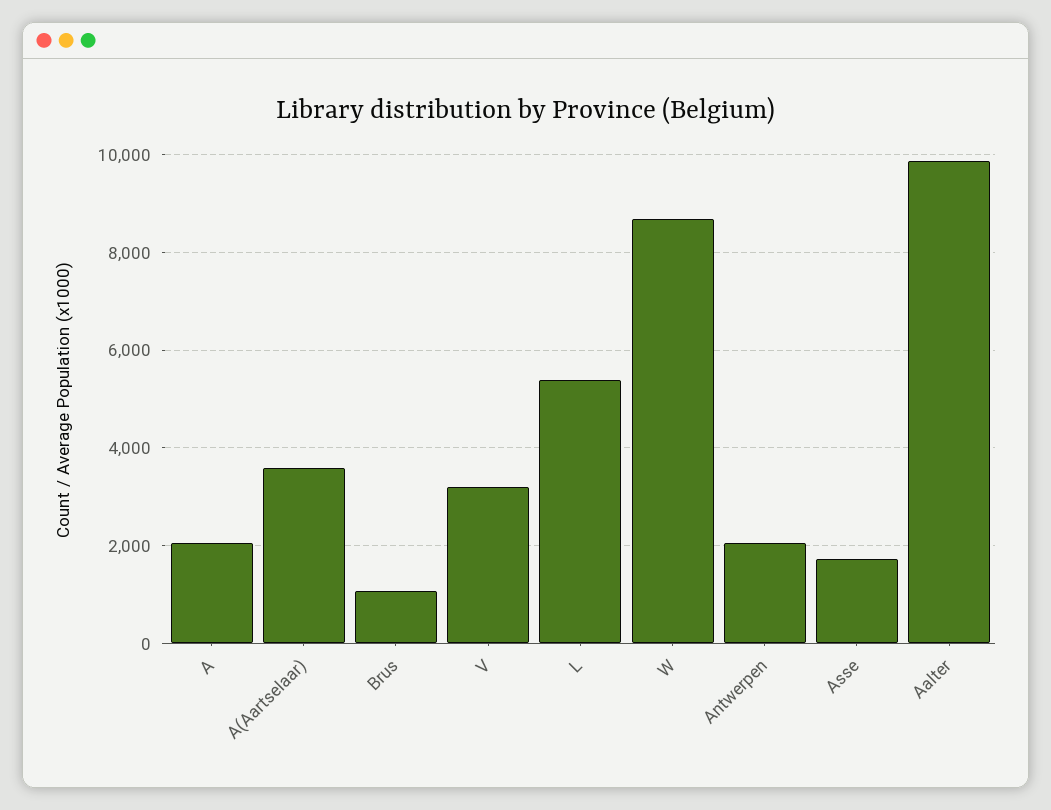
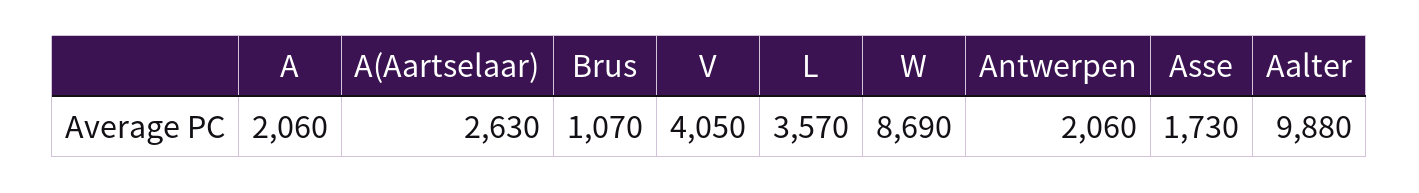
A(Aartselaar): 3600 -> 2630
V: 3200 -> 4050
L: 5400 -> 3570

